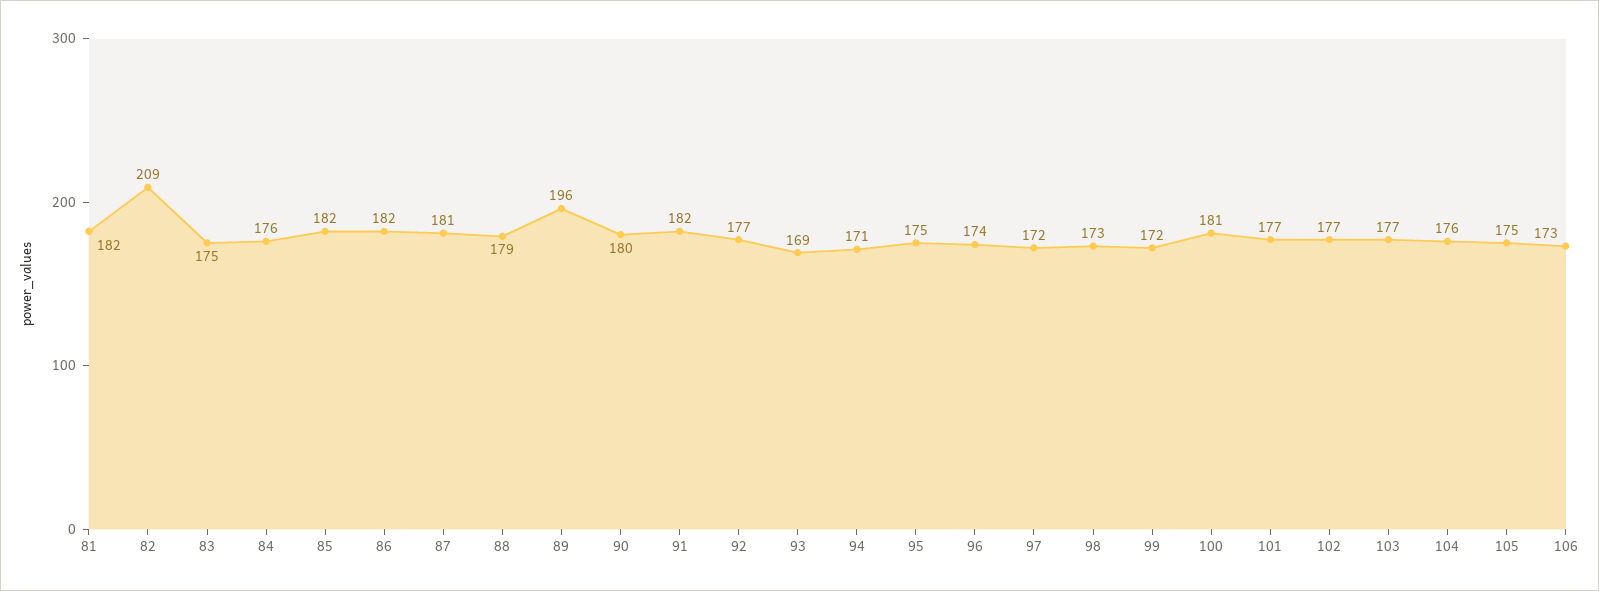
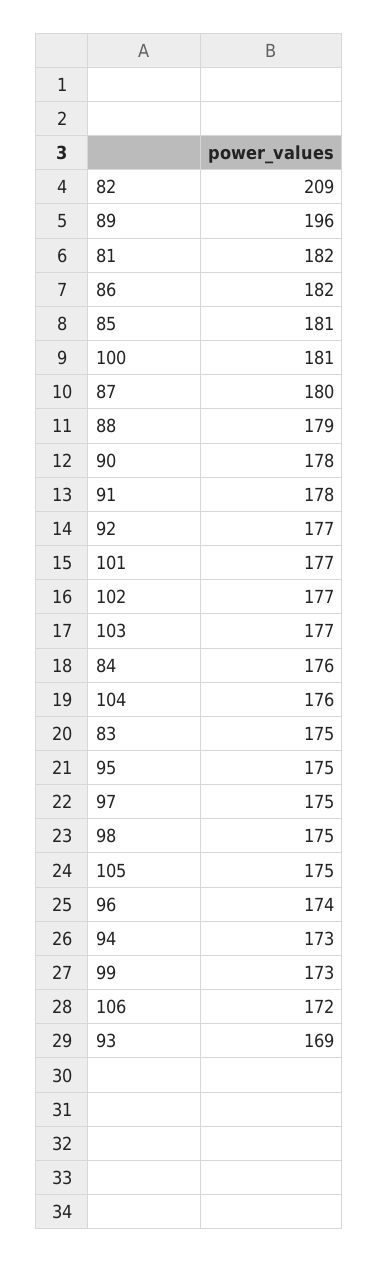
85: 182 -> 181
87: 181 -> 180
90: 180 -> 178
91: 182 -> 178
94: 171 -> 173
97: 172 -> 175
98: 173 -> 175
99: 172 -> 173
106: 173 -> 172

